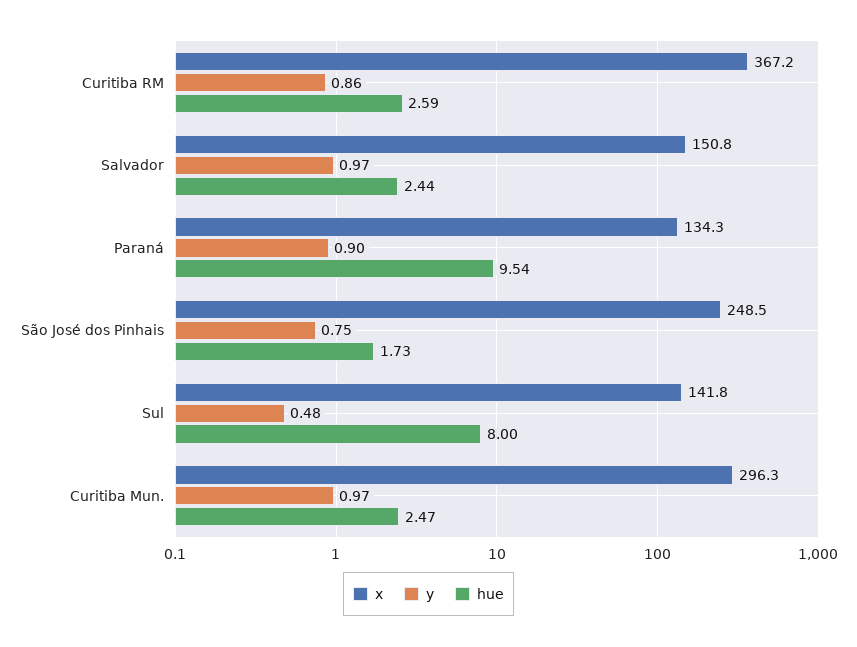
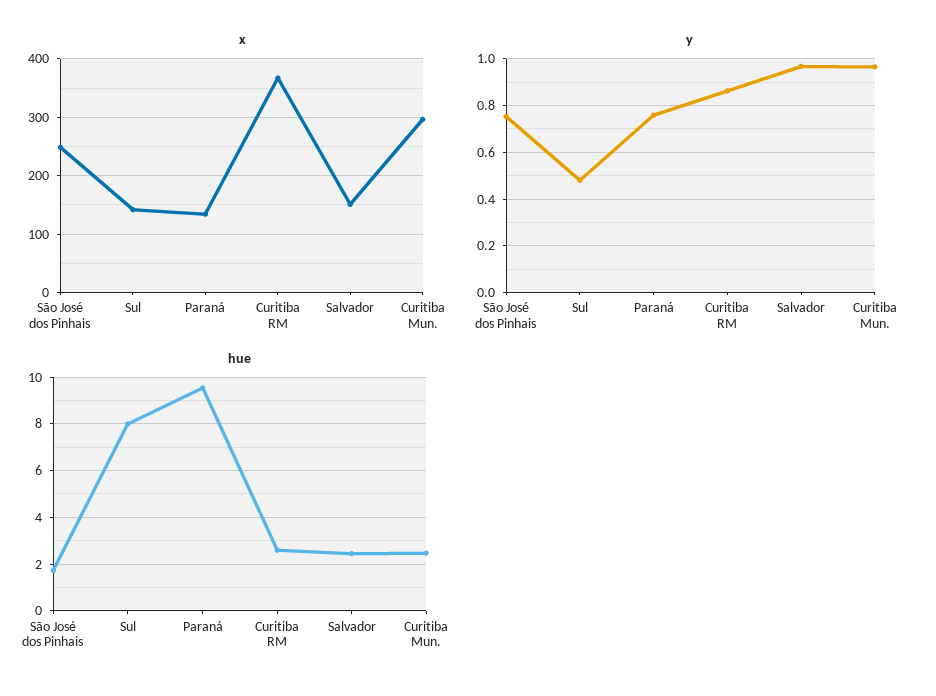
y, Paraná: 0.9 -> 0.75

